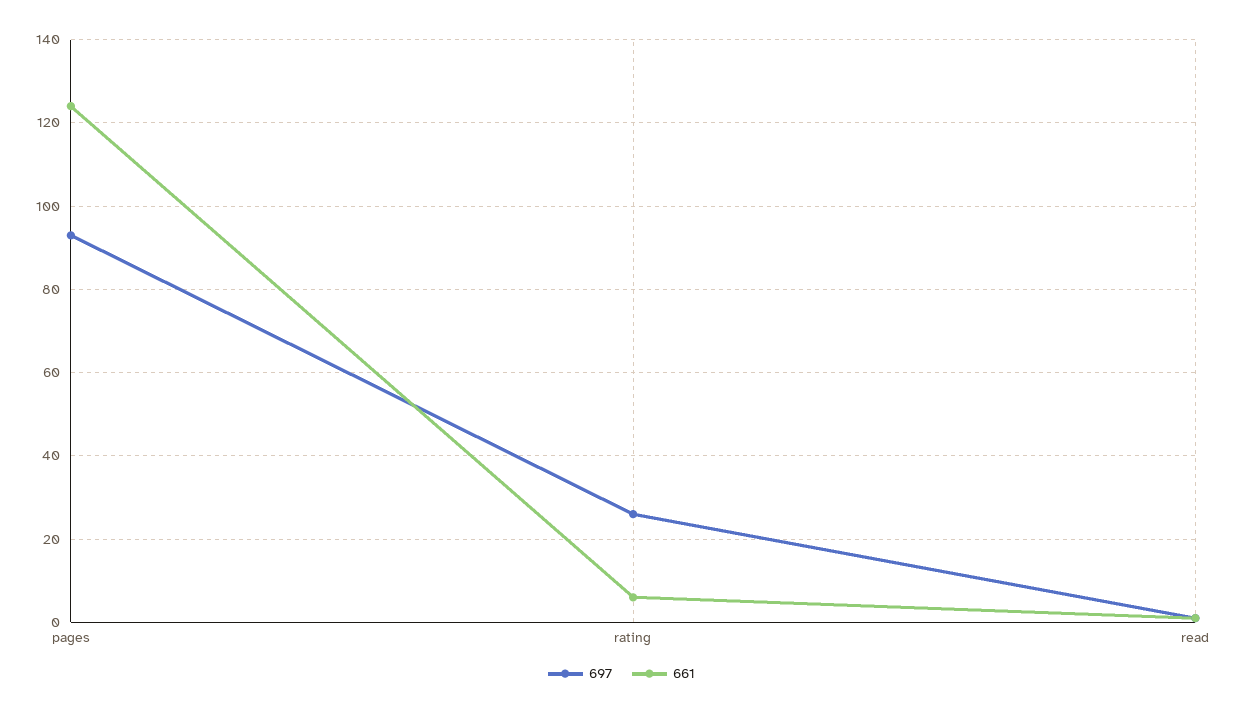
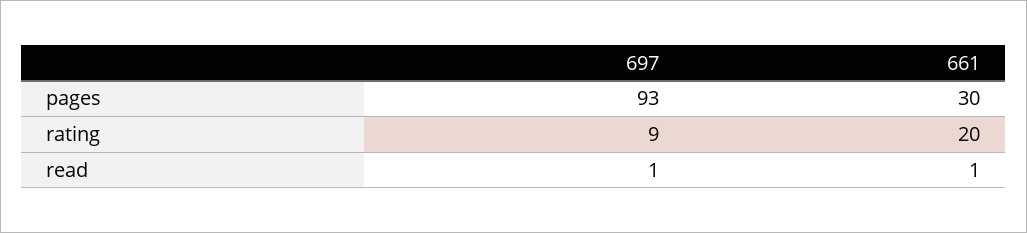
661, pages: 125 -> 30
697, rating: 25 -> 9
661, rating: 5 -> 20

